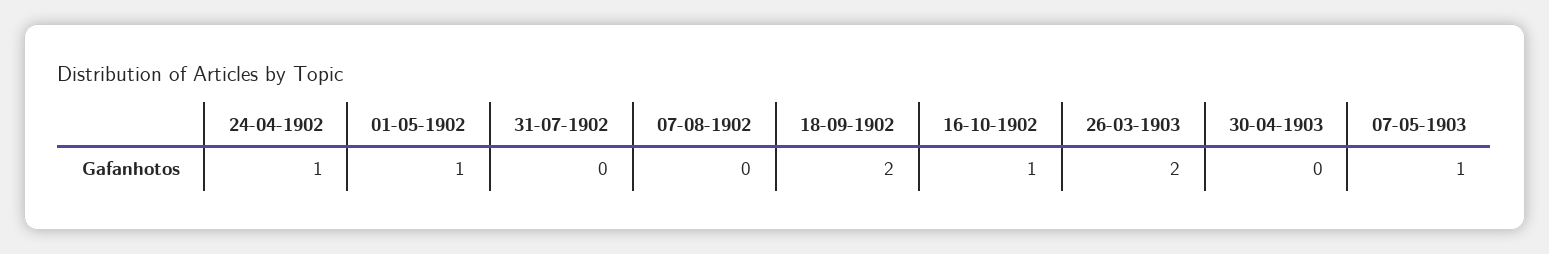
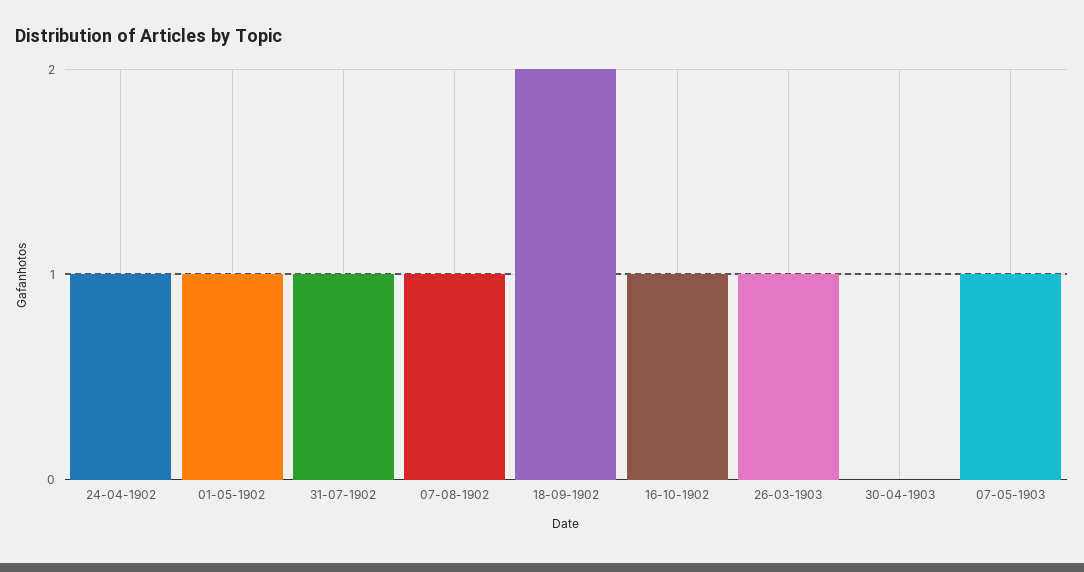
31-07-1902: 0 -> 1
07-08-1902: 0 -> 1
26-03-1903: 2 -> 1

